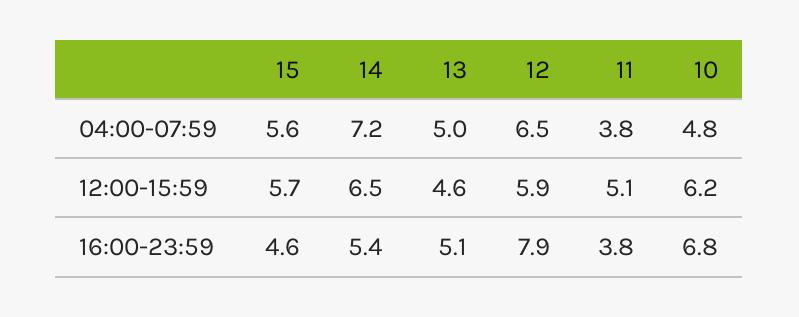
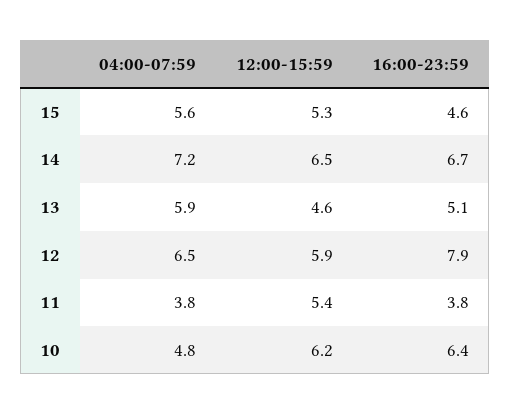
13, 04:00-07:59: 5 -> 5.9
15, 12:00-15:59: 5.7 -> 5.3
11, 12:00-15:59: 5.1 -> 5.4
14, 16:00-23:59: 5.4 -> 6.7
10, 16:00-23:59: 6.8 -> 6.4

